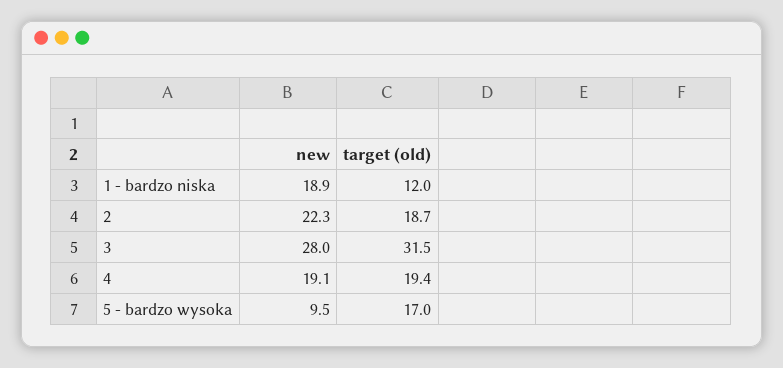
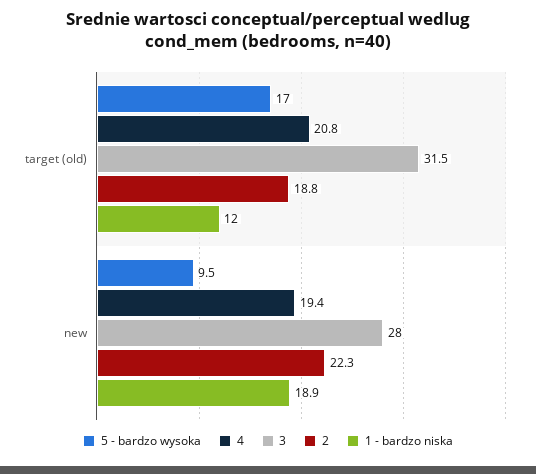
2, target (old): 18.7 -> 18.8
4, new: 19.1 -> 19.4
4, target (old): 19.4 -> 20.8

